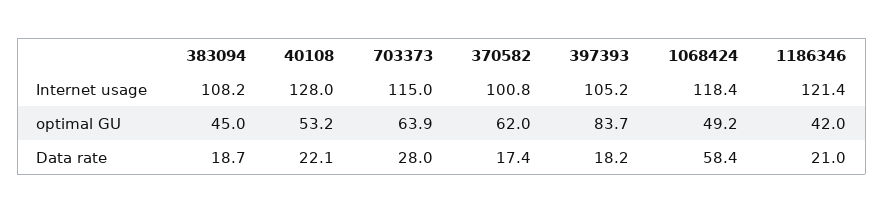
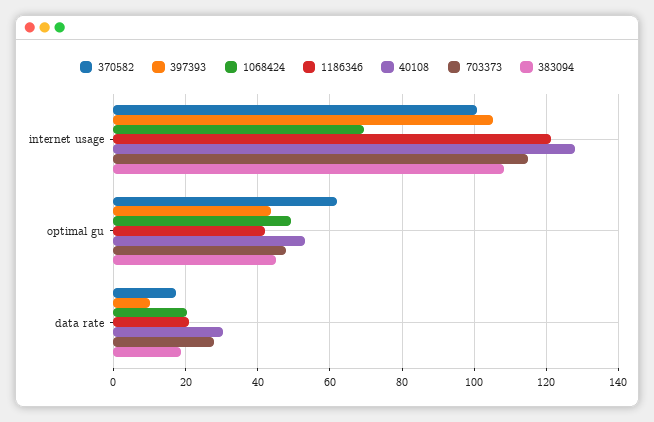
1068424, Internet usage: 118.4 -> 70
703373, optimal GU: 63.9 -> 48
397393, optimal GU: 83.7 -> 44
40108, Data rate: 22.1 -> 30
397393, Data rate: 18.2 -> 10
1068424, Data rate: 58.4 -> 20

